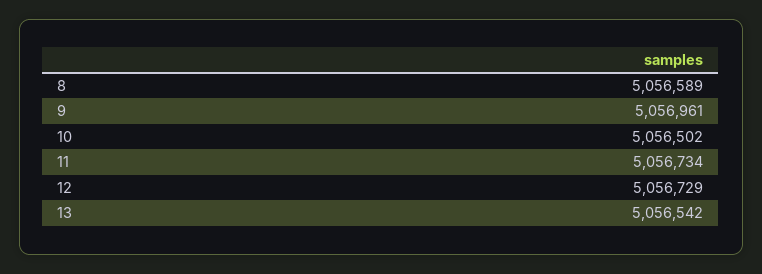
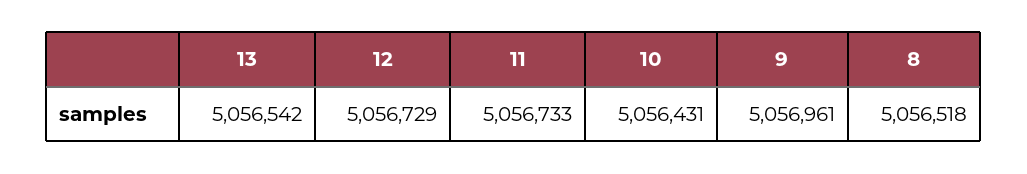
8: 5056589 -> 5056518
10: 5056502 -> 5056431
11: 5056734 -> 5056733

